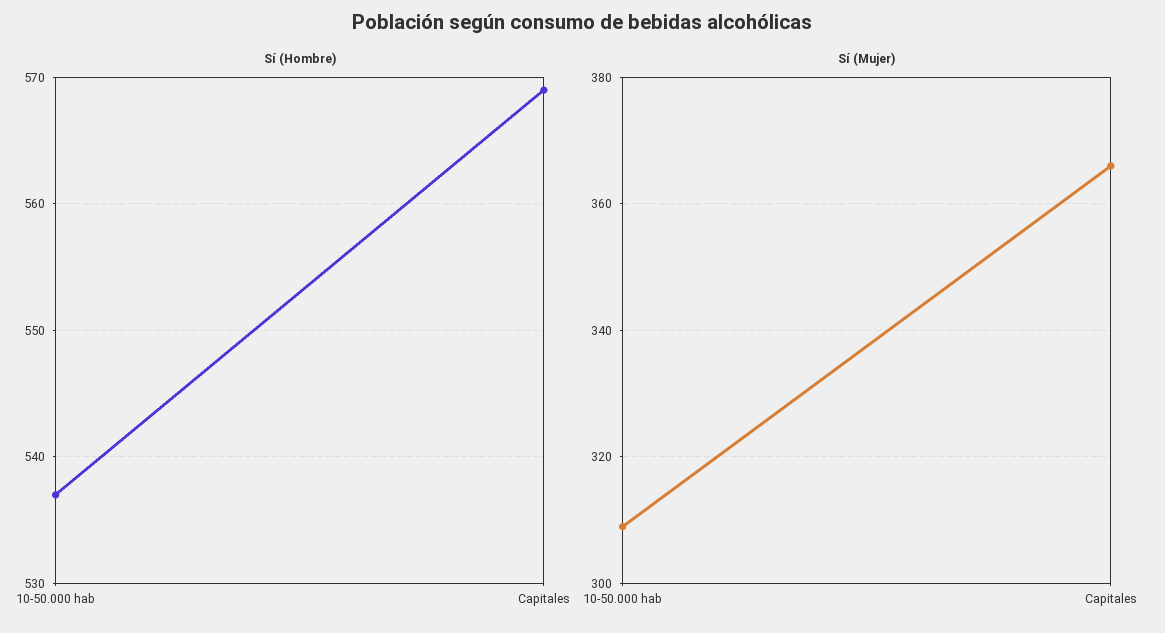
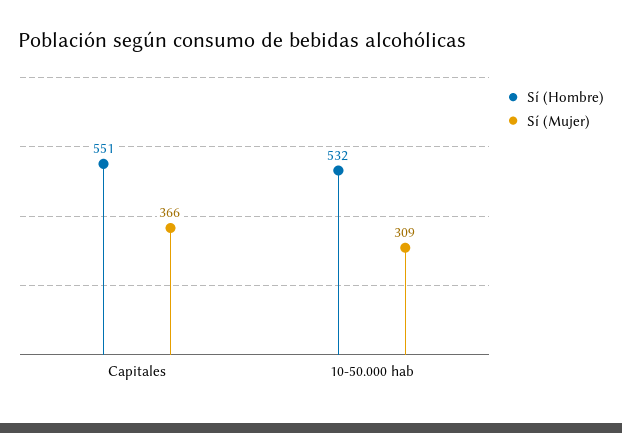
Sí (Hombre), 10-50.000 hab: 537 -> 532
Sí (Hombre), Capitales: 569 -> 551

